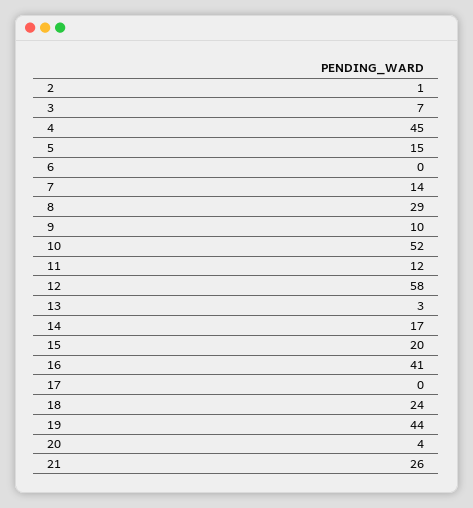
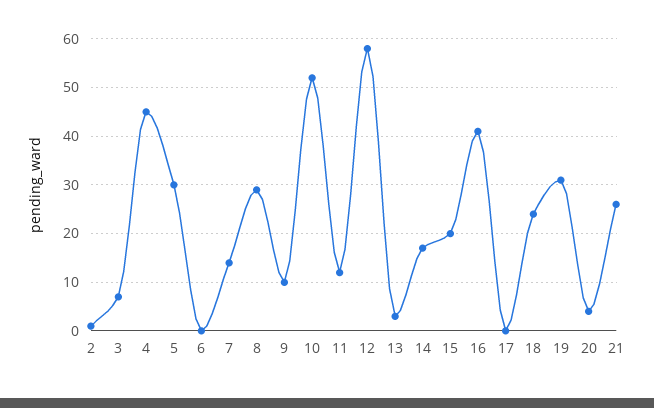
5: 15 -> 30
19: 44 -> 30

